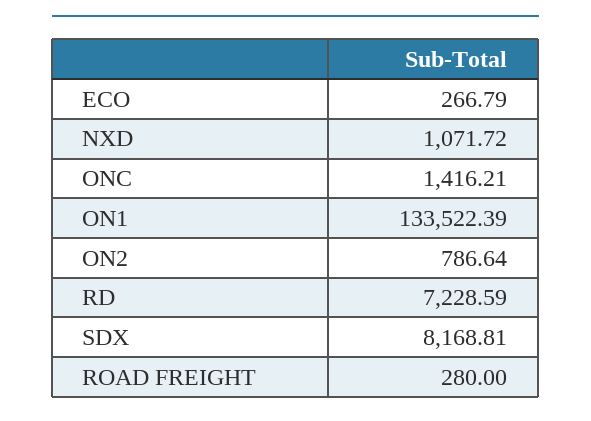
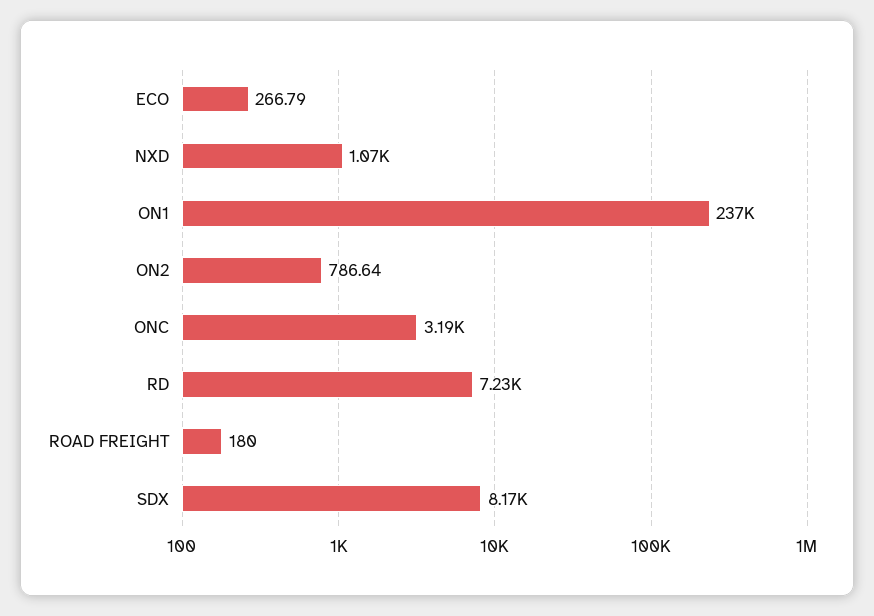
ONC: 1416.21 -> 3190
ON1: 133522.39 -> 237000
ROAD FREIGHT: 280 -> 180

